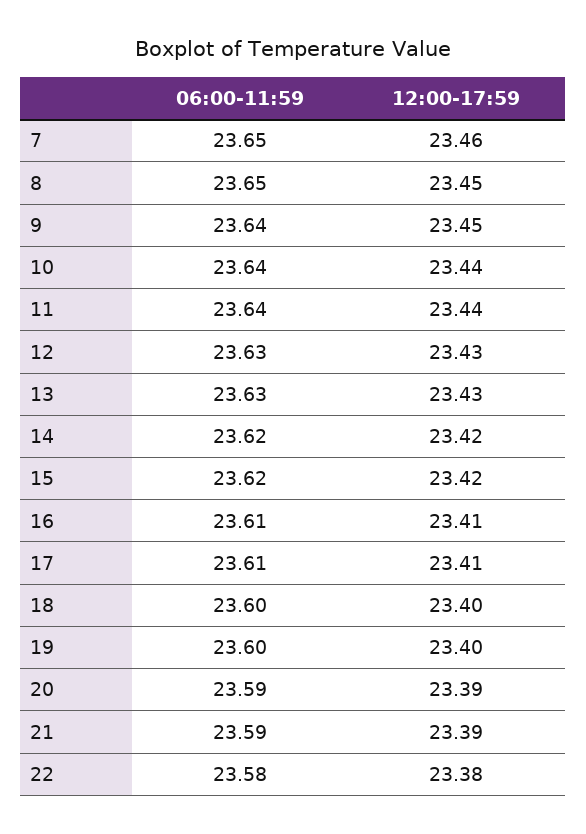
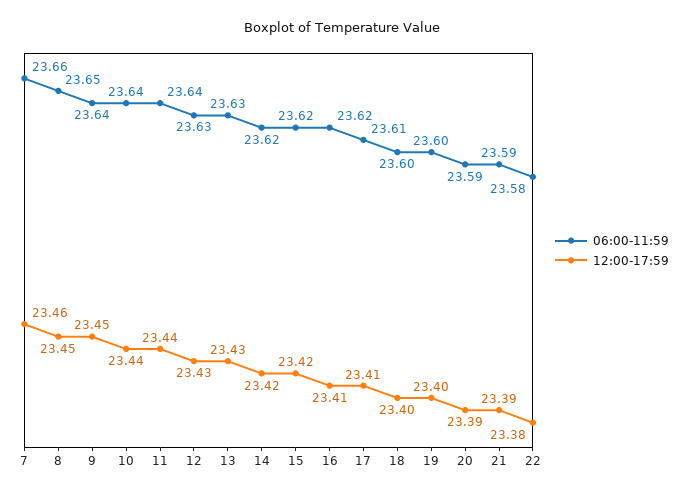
06:00-11:59, 7: 23.65 -> 23.66
06:00-11:59, 16: 23.61 -> 23.62

